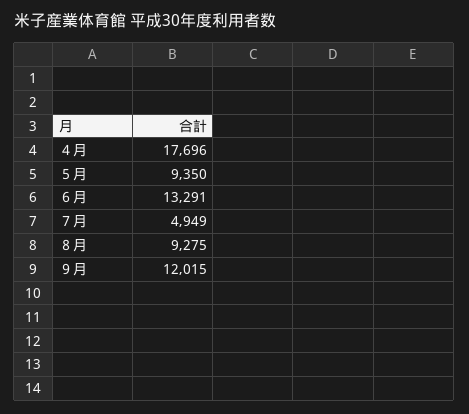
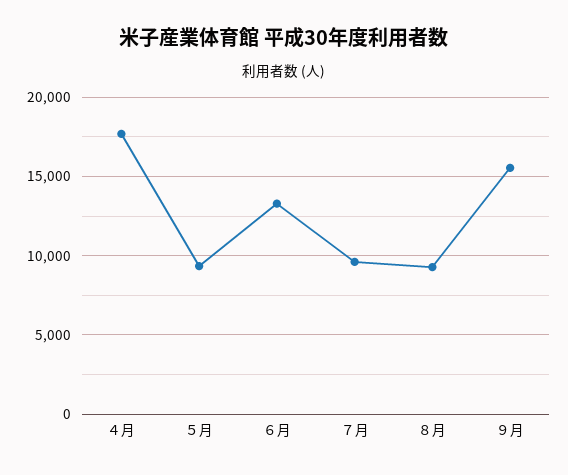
７月: 4949 -> 9500
９月: 12015 -> 15500

